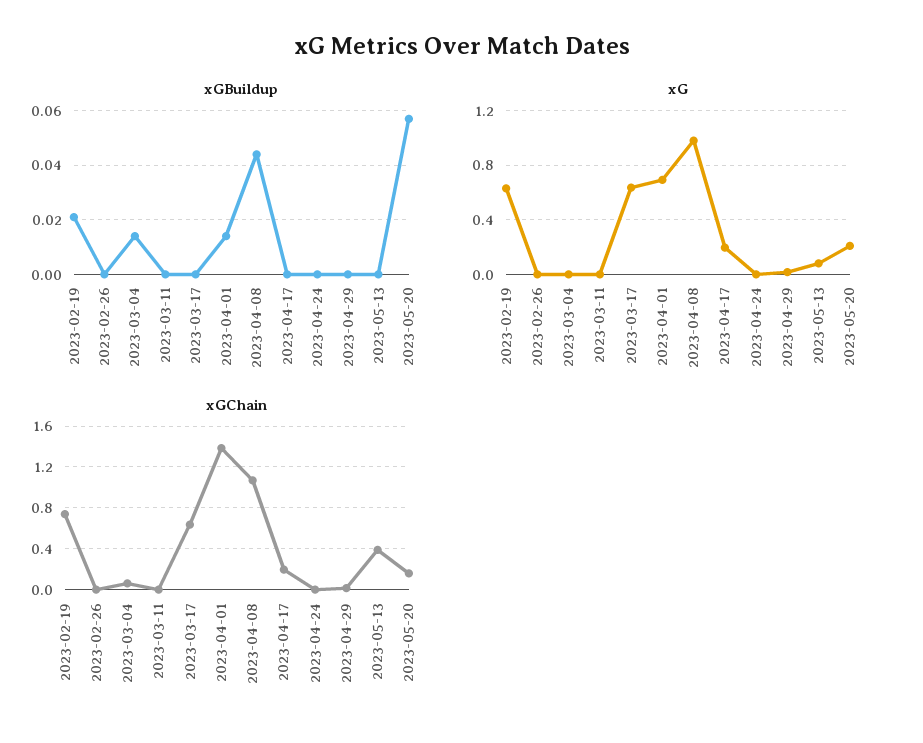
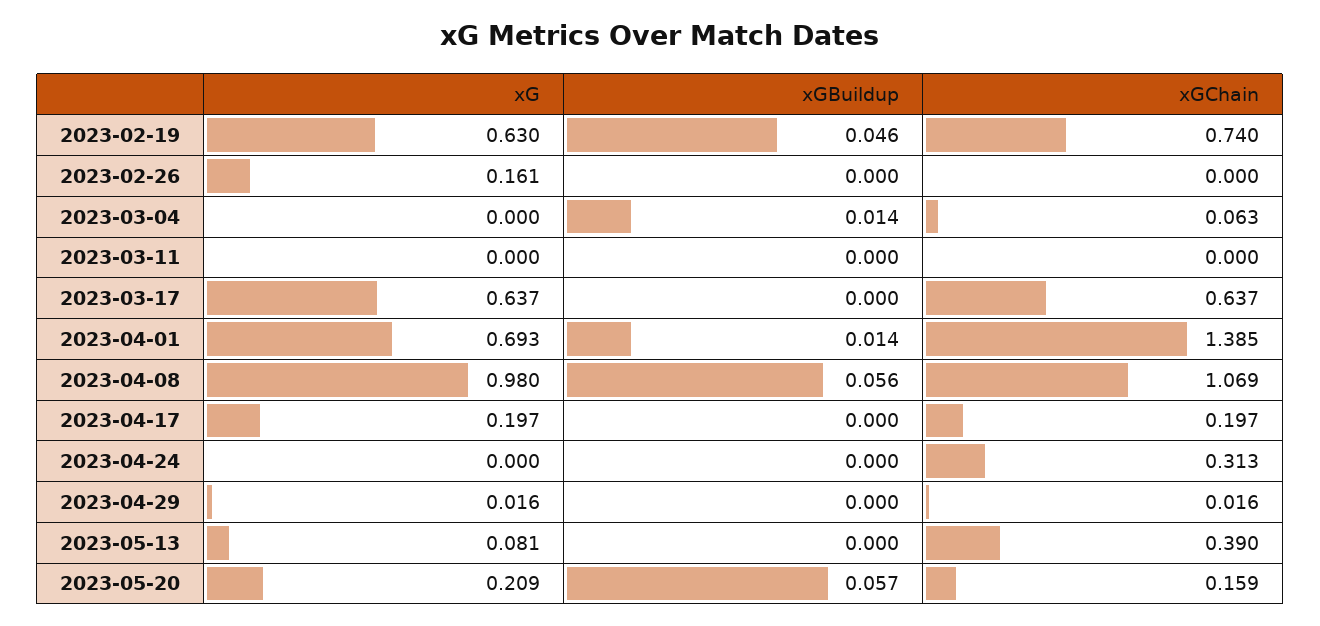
xGBuildup, 2023-02-19: 0.02 -> 0.046
xGBuildup, 2023-04-08: 0.045 -> 0.056
xG, 2023-02-26: 0 -> 0.161
xGChain, 2023-04-24: 0 -> 0.313

